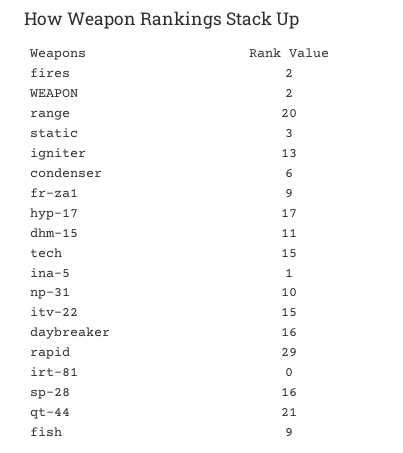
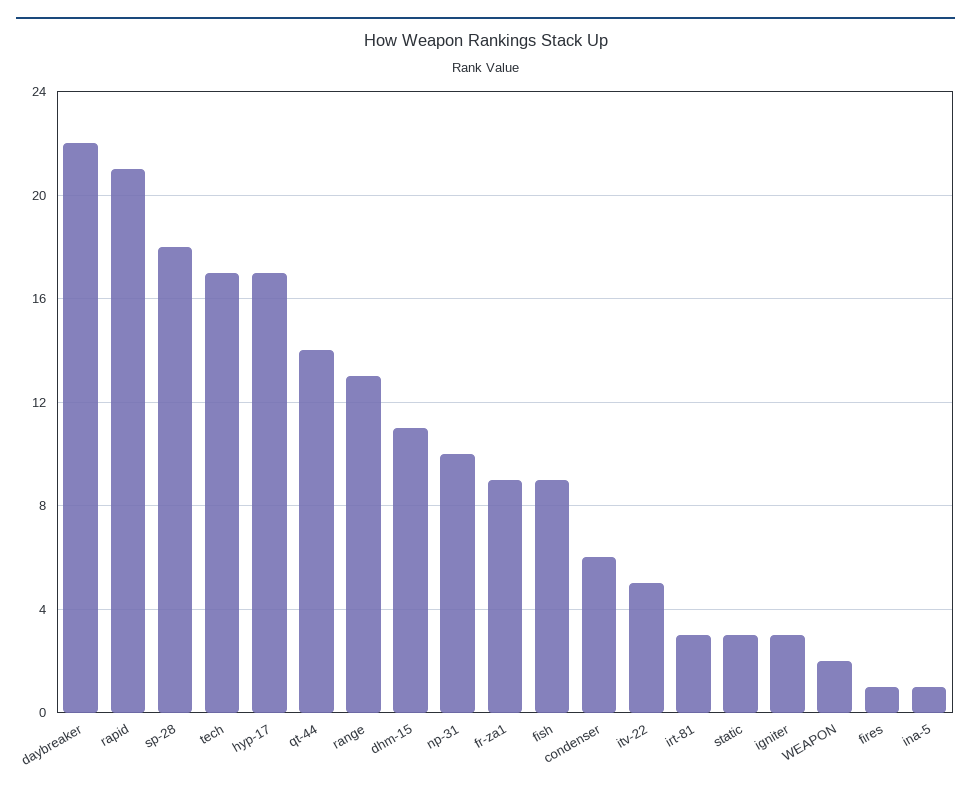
fires: 2 -> 1
range: 20 -> 13
igniter: 13 -> 3
tech: 15 -> 17
itv-22: 15 -> 5
daybreaker: 16 -> 22
rapid: 29 -> 21
irt-81: 0 -> 3
sp-28: 16 -> 18
qt-44: 21 -> 14

